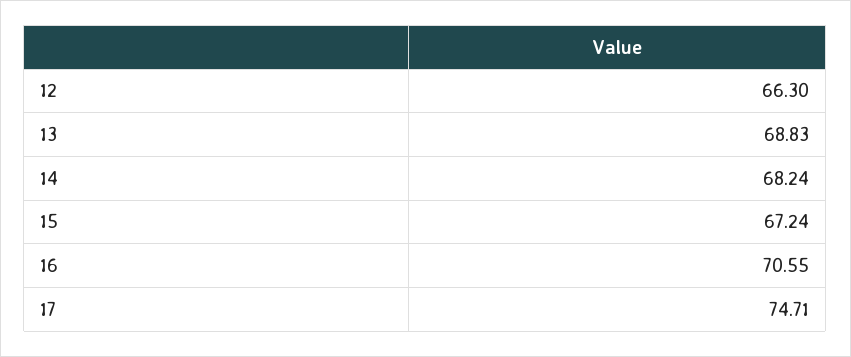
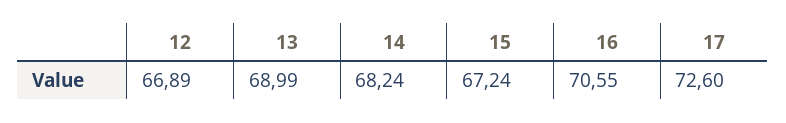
12: 66.3 -> 66.89
13: 68.83 -> 68.99
17: 74.71 -> 72.6

